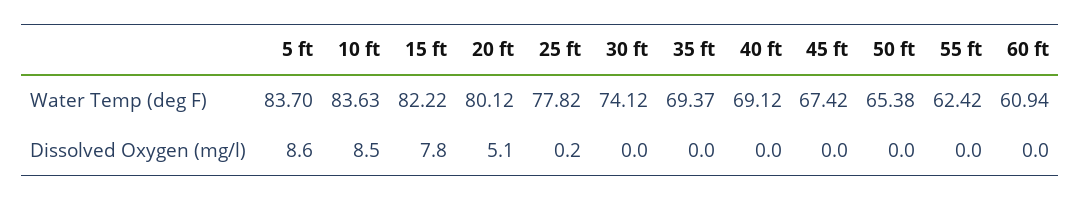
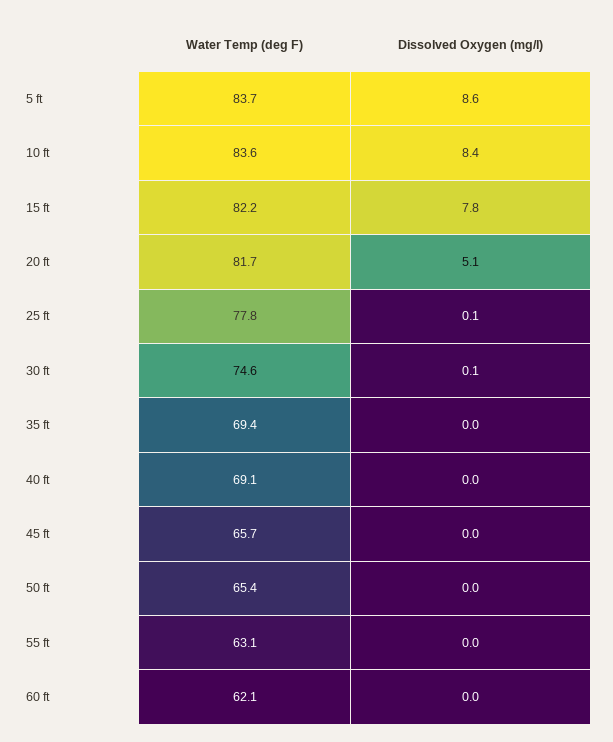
20 ft, Water Temp (deg F): 80.12 -> 81.7
30 ft, Water Temp (deg F): 74.12 -> 74.6
45 ft, Water Temp (deg F): 67.42 -> 65.7
55 ft, Water Temp (deg F): 62.42 -> 63.1
60 ft, Water Temp (deg F): 60.94 -> 62.1
10 ft, Dissolved Oxygen (mg/l): 8.5 -> 8.4
25 ft, Dissolved Oxygen (mg/l): 0.2 -> 0.1
30 ft, Dissolved Oxygen (mg/l): 0 -> 0.1

